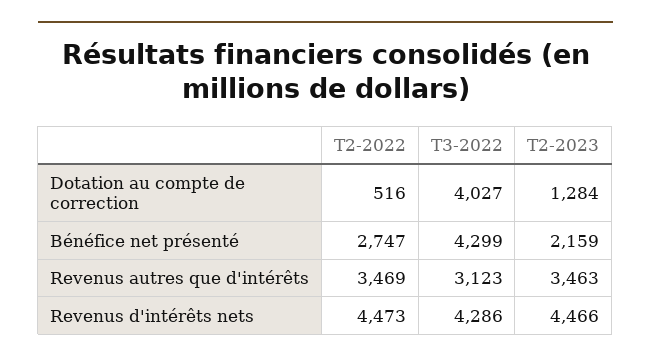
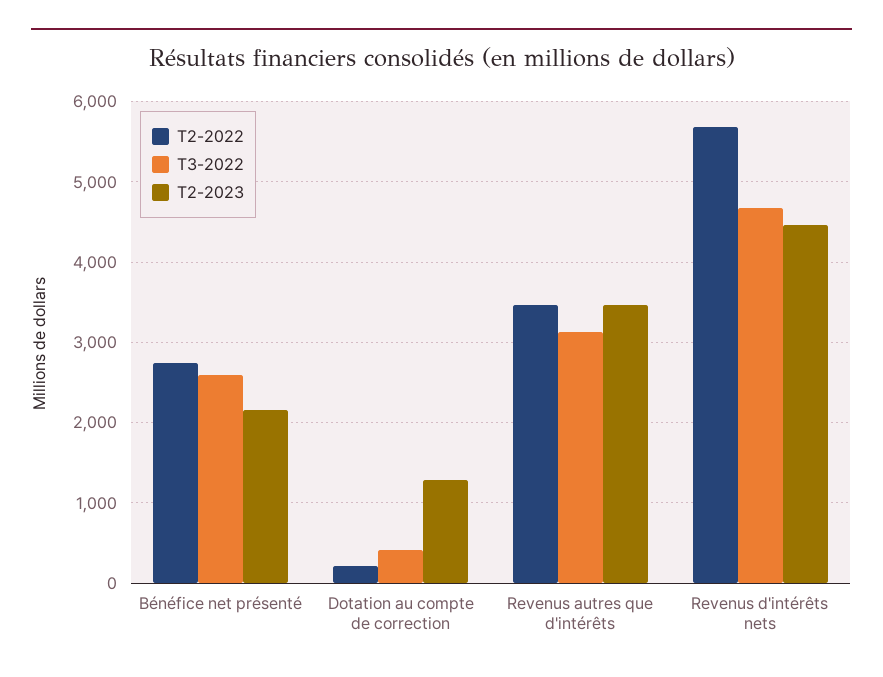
T2-2022, Dotation au compte de correction: 516 -> 200
T3-2022, Dotation au compte de correction: 4027 -> 400
T3-2022, Bénéfice net présenté: 4299 -> 2600
T2-2022, Revenus d'intérêts nets: 4473 -> 5700
T3-2022, Revenus d'intérêts nets: 4286 -> 4700

